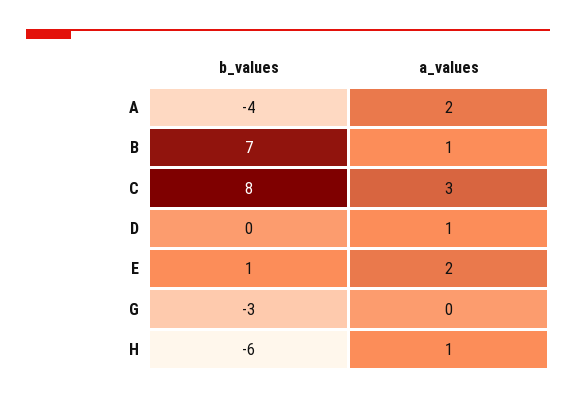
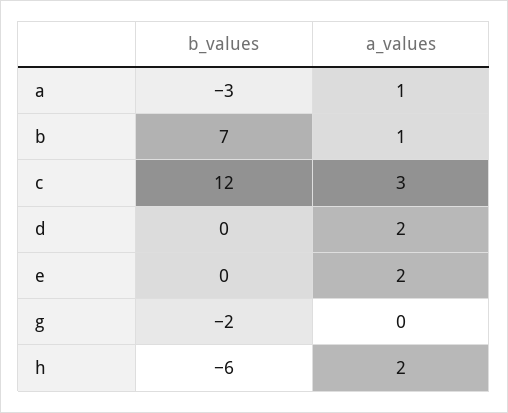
b_values, A: -4 -> -3
a_values, A: 2 -> 1
b_values, C: 8 -> 12
a_values, D: 1 -> 2
b_values, E: 1 -> 0
b_values, G: -3 -> -2
a_values, H: 1 -> 2

